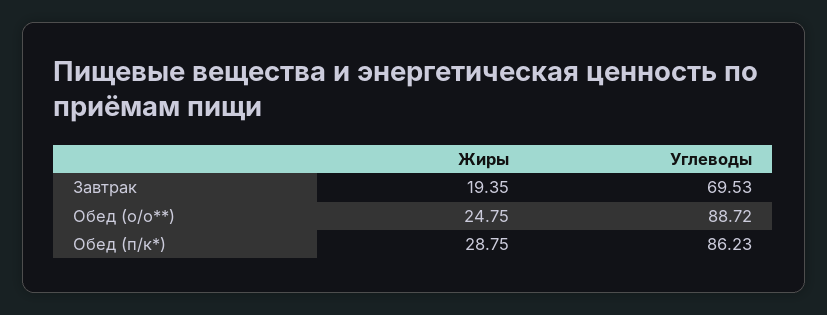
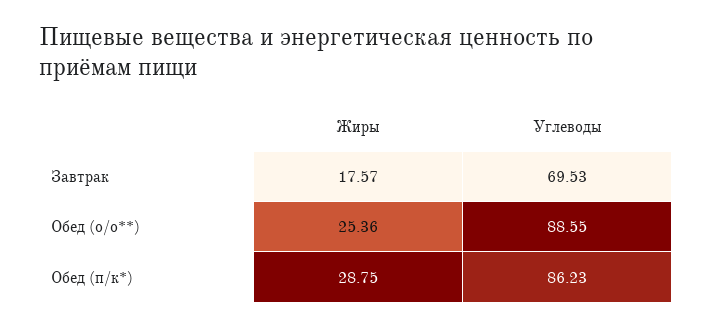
Жиры, Завтрак: 19.35 -> 17.57
Жиры, Обед (о/о**): 24.75 -> 25.36
Углеводы, Обед (о/о**): 88.72 -> 88.55

